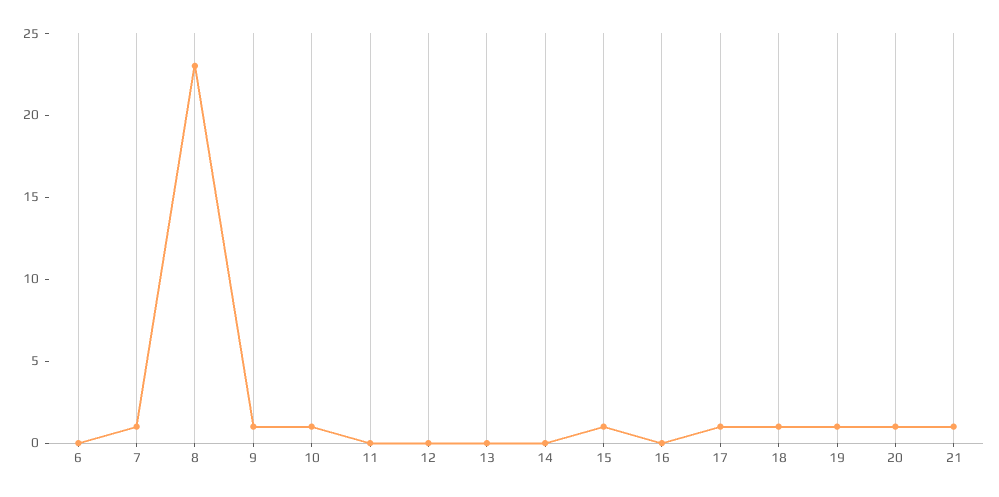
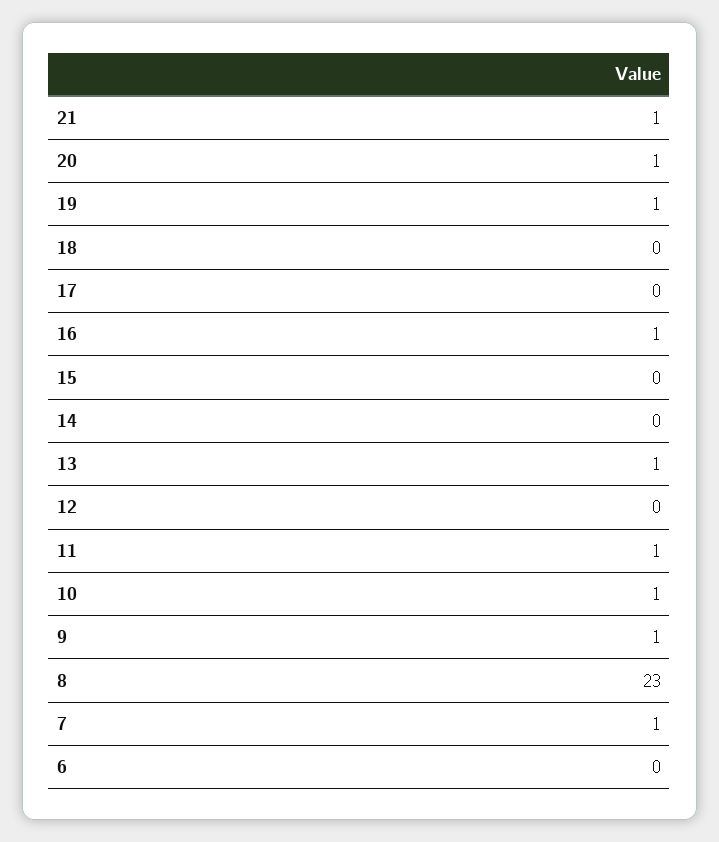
11: 0 -> 1
13: 0 -> 1
15: 1 -> 0
16: 0 -> 1
17: 1 -> 0
18: 1 -> 0

